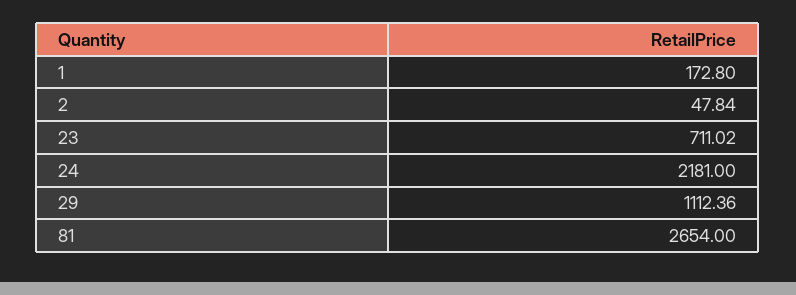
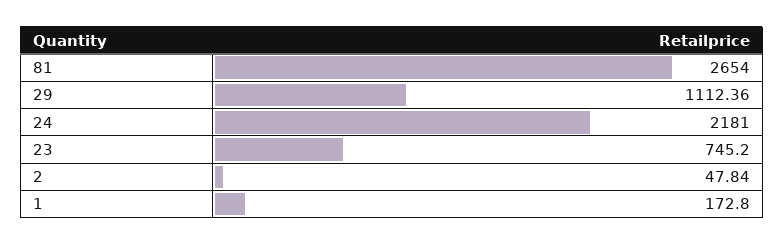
23: 711.02 -> 745.2

